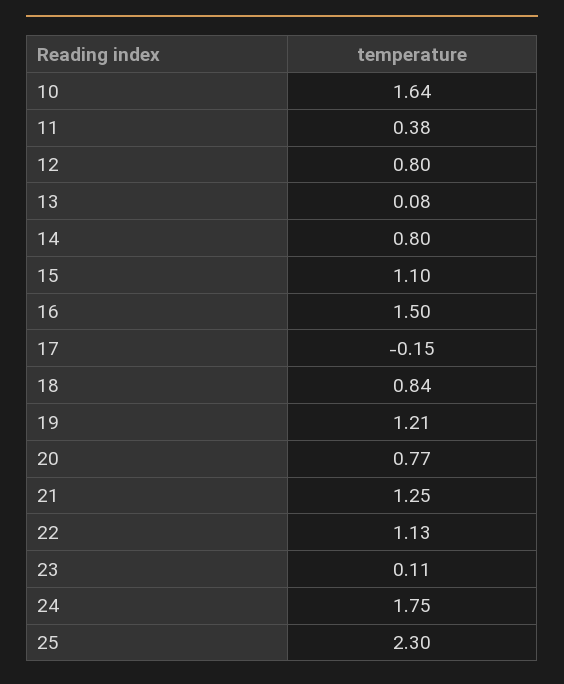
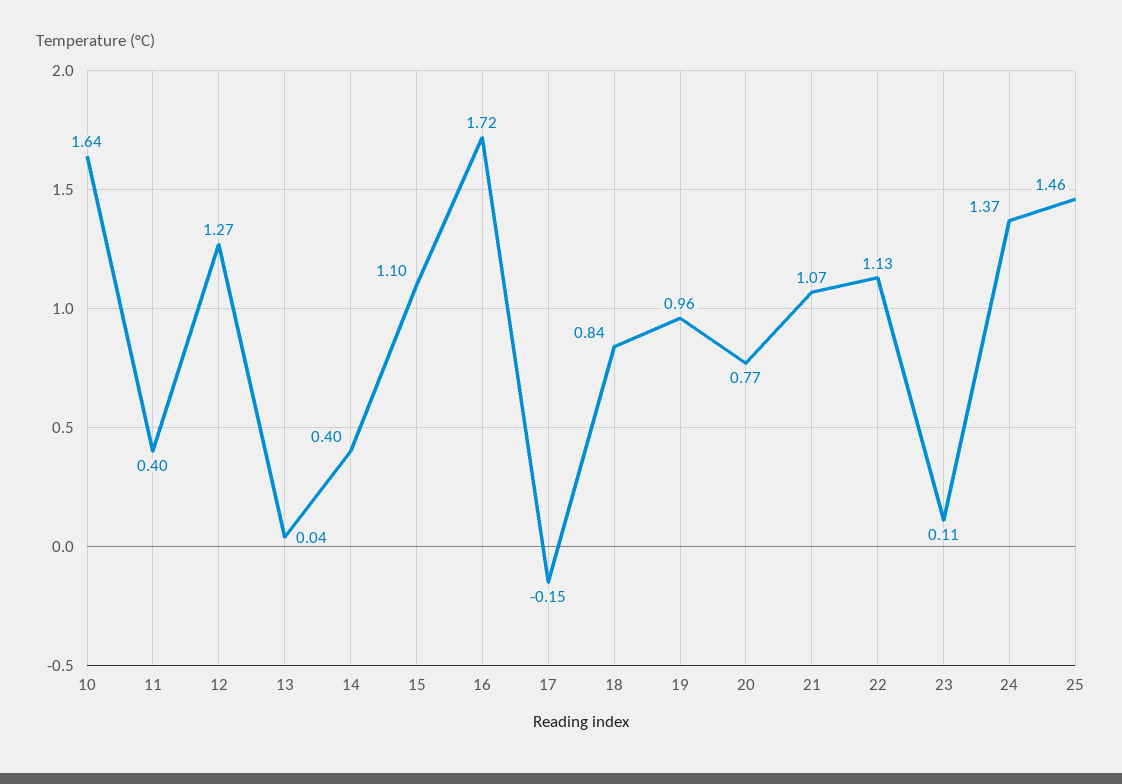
11: 0.38 -> 0.4
12: 0.8 -> 1.27
13: 0.08 -> 0.04
14: 0.8 -> 0.4
16: 1.5 -> 1.72
19: 1.21 -> 0.96
21: 1.25 -> 1.07
24: 1.75 -> 1.37
25: 2.3 -> 1.46

